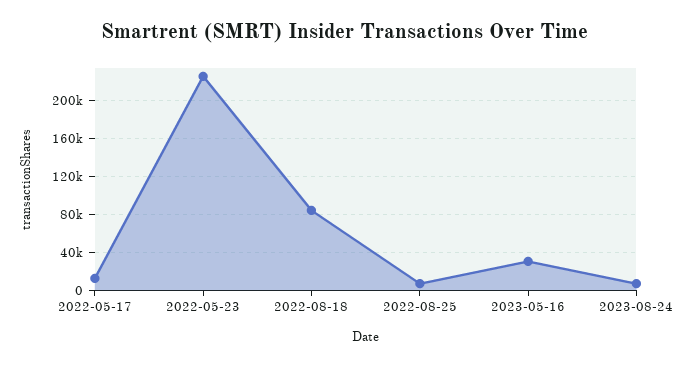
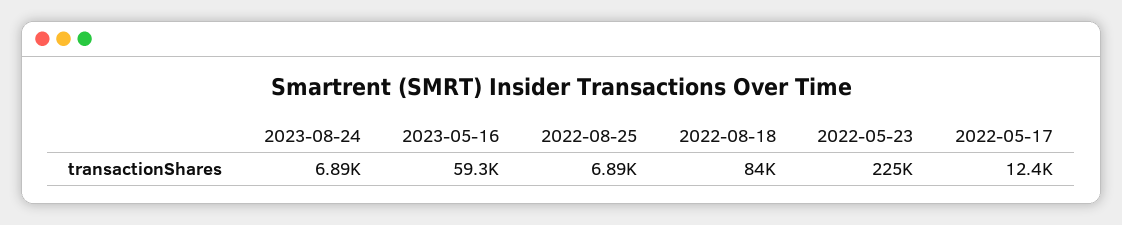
2023-05-16: 30000 -> 59300

